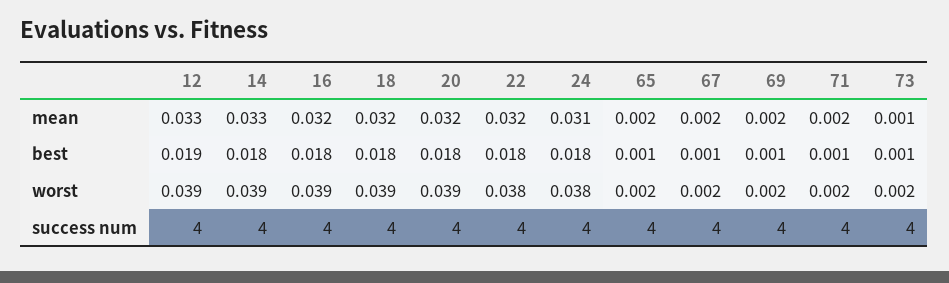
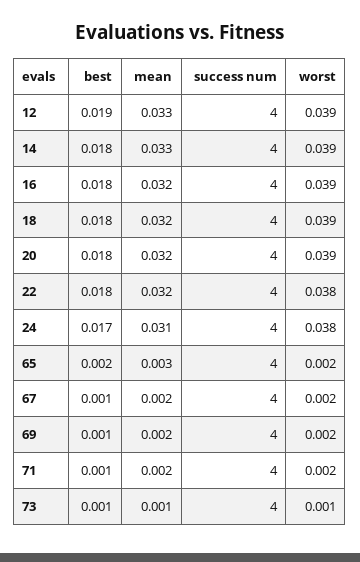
65, mean: 0.002 -> 0.003
24, best: 0.018 -> 0.017
65, best: 0.001 -> 0.002
73, worst: 0.002 -> 0.001

